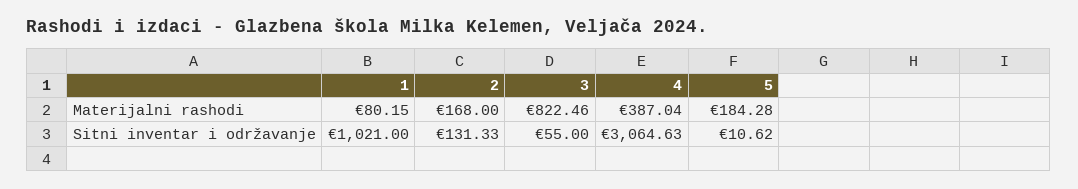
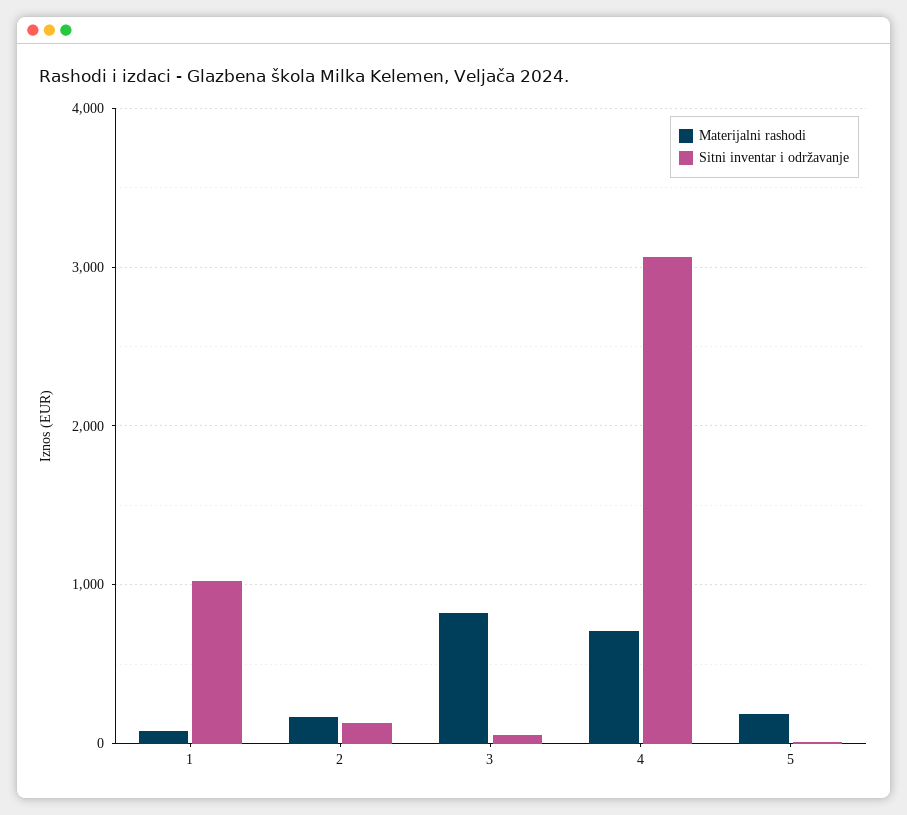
Materijalni rashodi, 4: 387.04 -> 700

